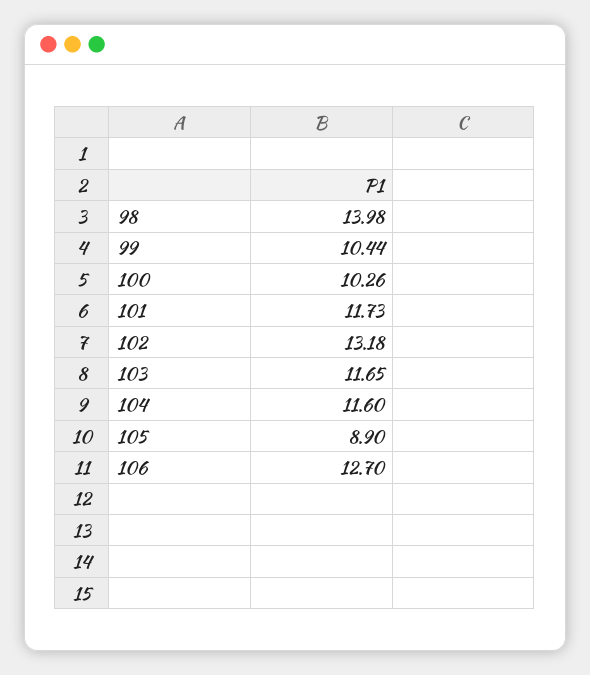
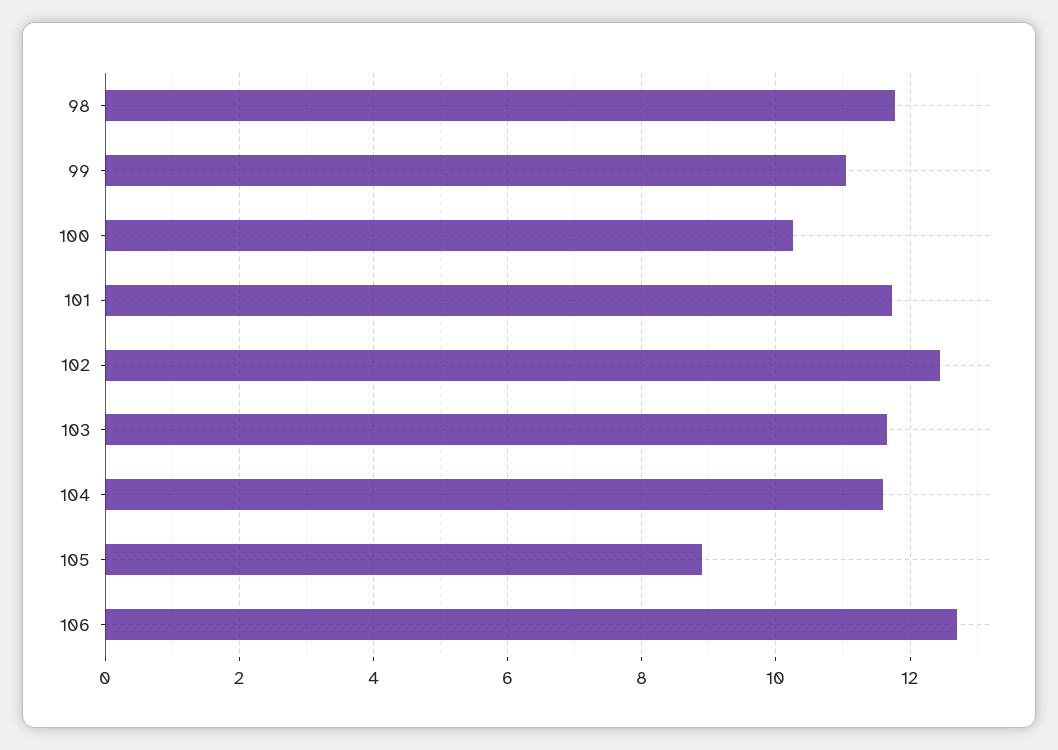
98: 13.98 -> 11.8
99: 10.44 -> 11
102: 13.18 -> 12.4

